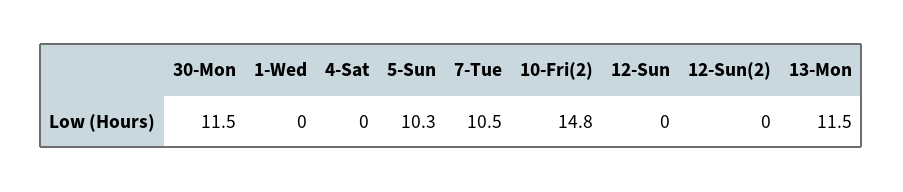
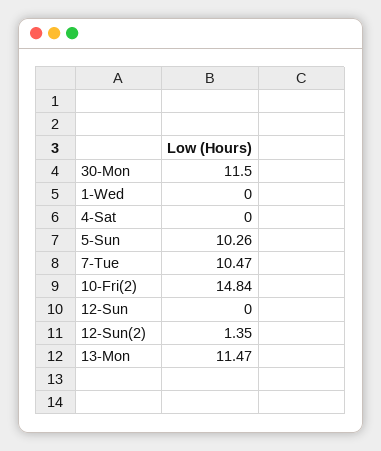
12-Sun(2): 0 -> 1.35

